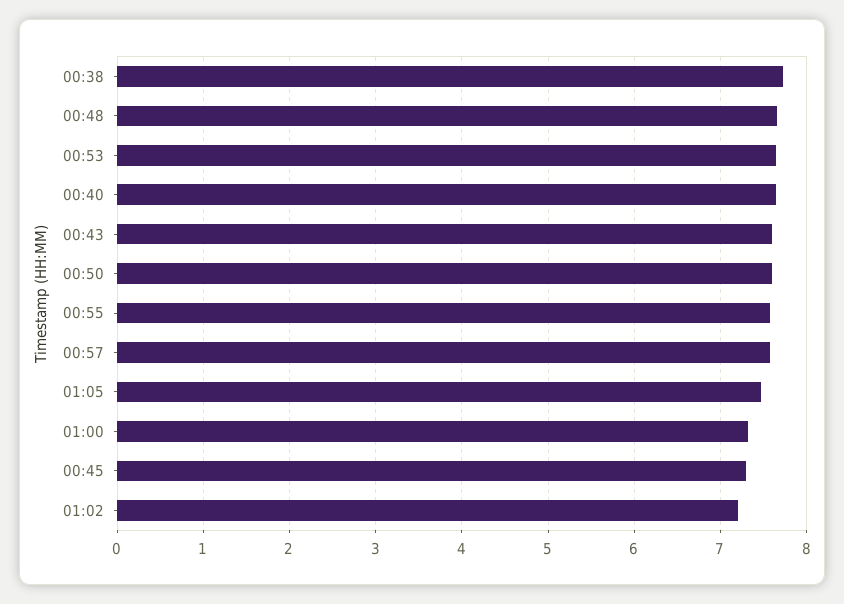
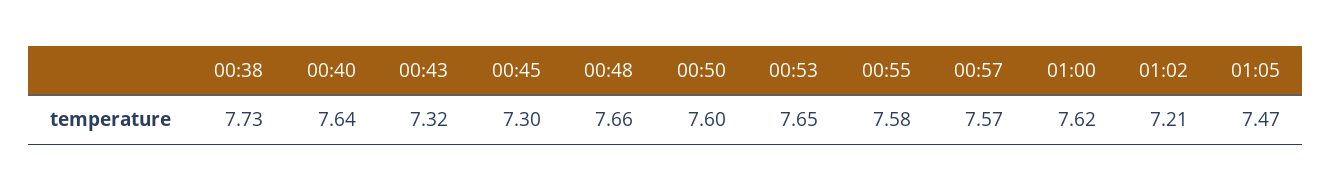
00:43: 7.6 -> 7.32
01:00: 7.3 -> 7.62

